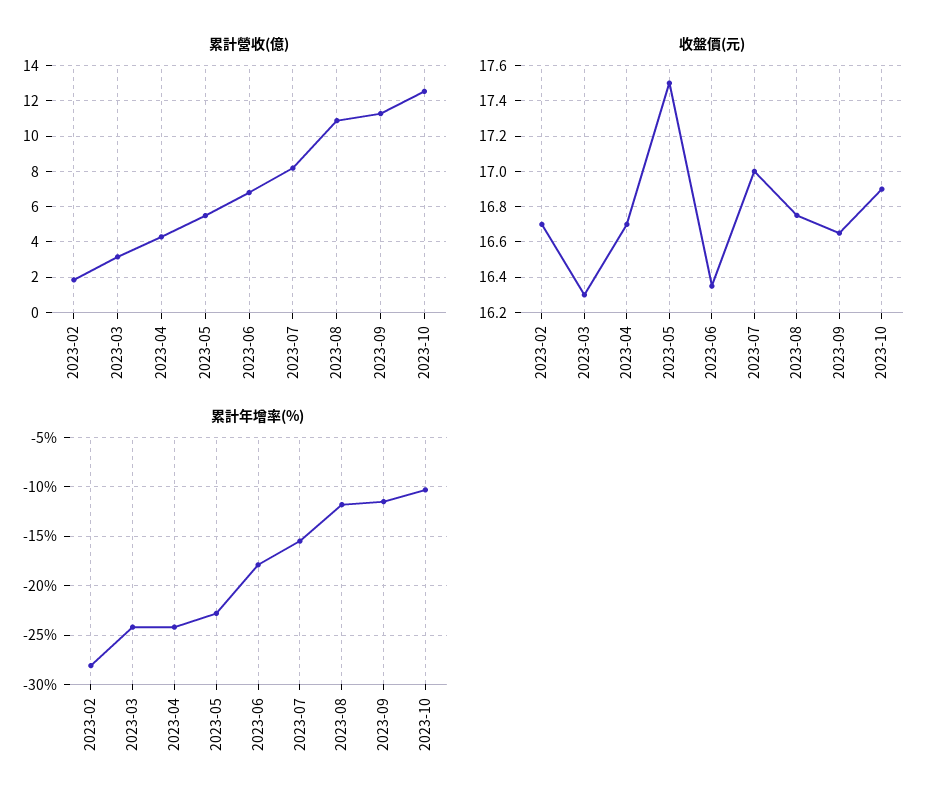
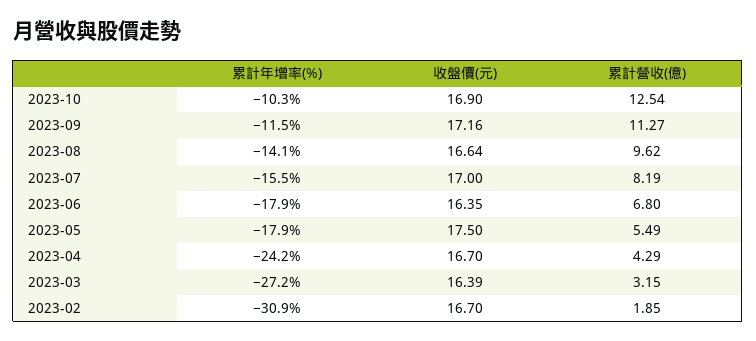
累計營收(億), 2023-08: 11 -> 9.62
收盤價(元), 2023-03: 16.3 -> 16.39
收盤價(元), 2023-08: 16.75 -> 16.64
收盤價(元), 2023-09: 16.65 -> 17.16
累計年增率(%), 2023-02: -28 -> -30.9
累計年增率(%), 2023-03: -24 -> -27.2
累計年增率(%), 2023-05: -23 -> -17.9
累計年增率(%), 2023-08: -12 -> -14.1

